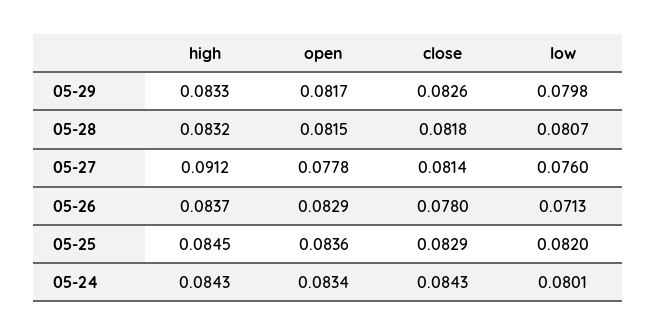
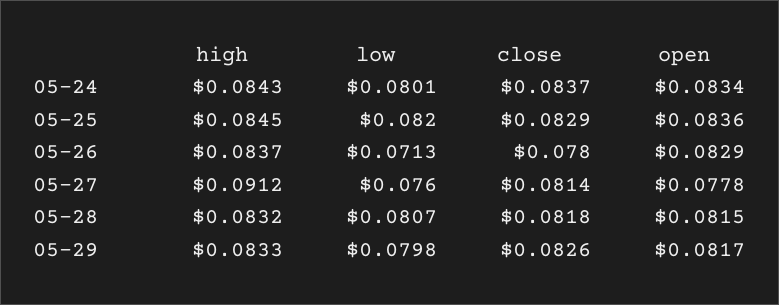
close, 05-24: 0.0843 -> 0.0837

